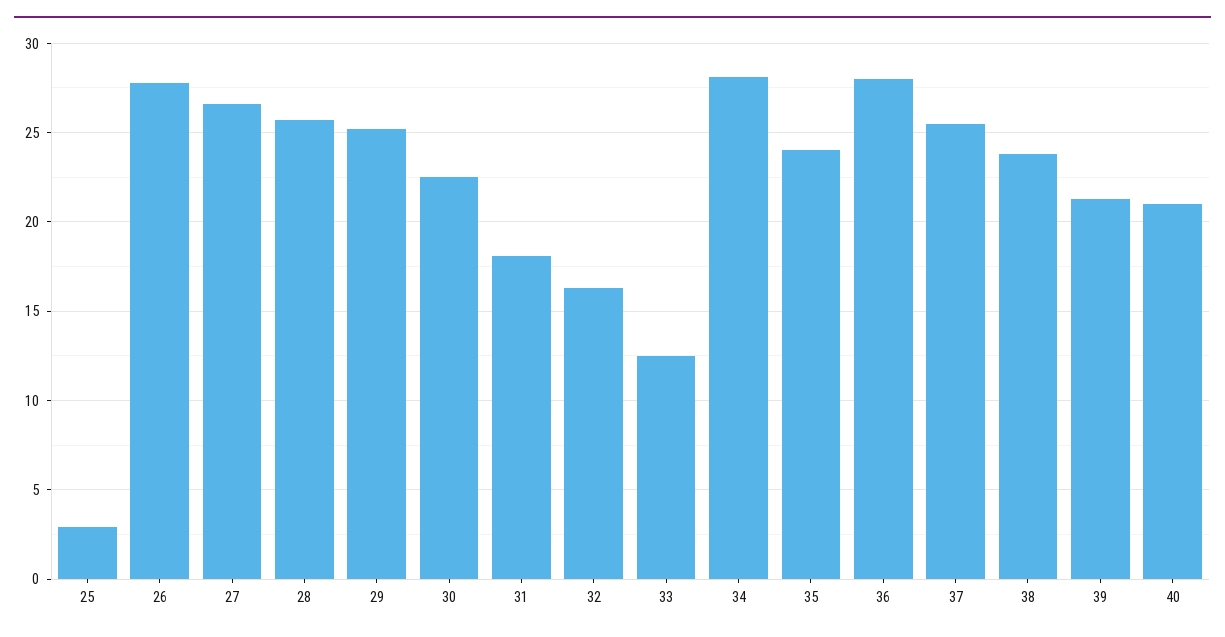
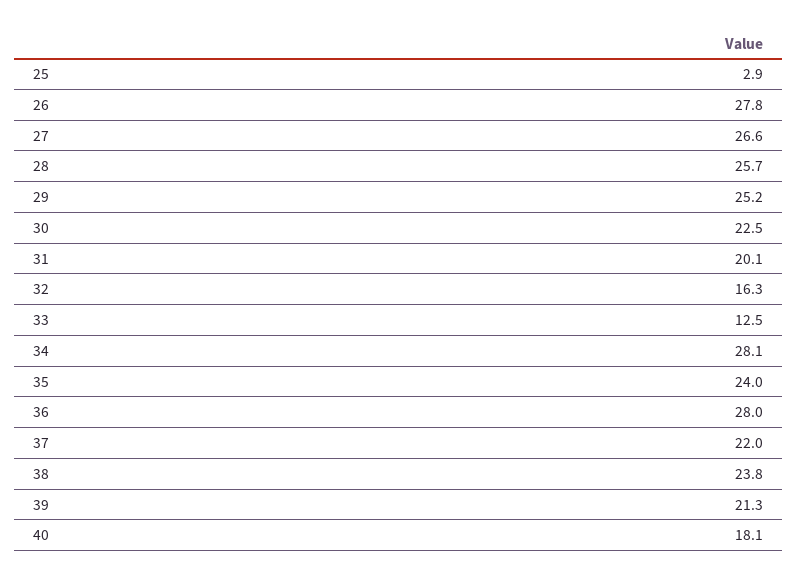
31: 18 -> 20.1
37: 25.5 -> 22
40: 21 -> 18.1

